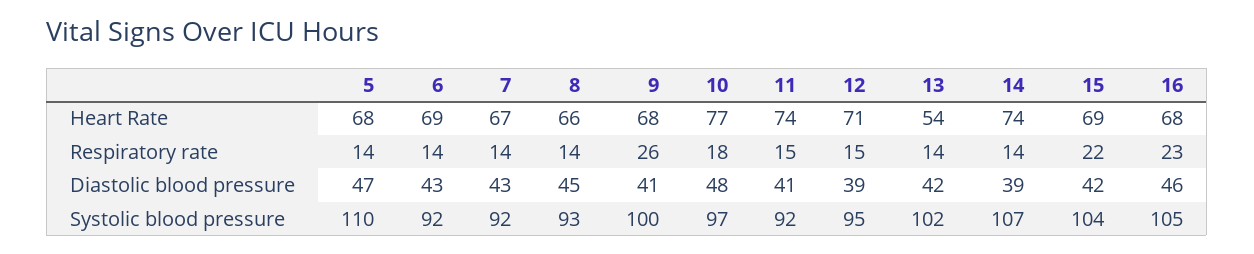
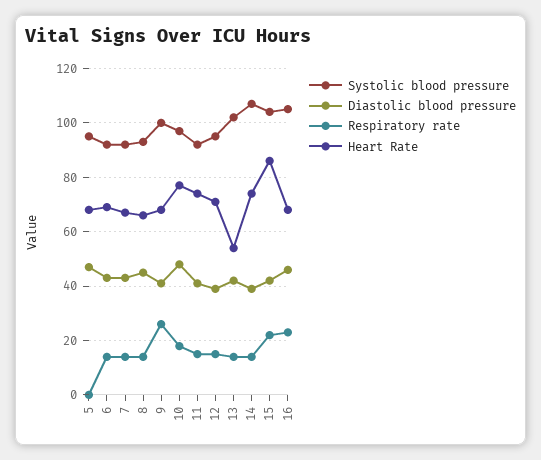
Heart Rate, 15: 69 -> 85
Respiratory rate, 5: 14 -> 0
Systolic blood pressure, 5: 110 -> 95

